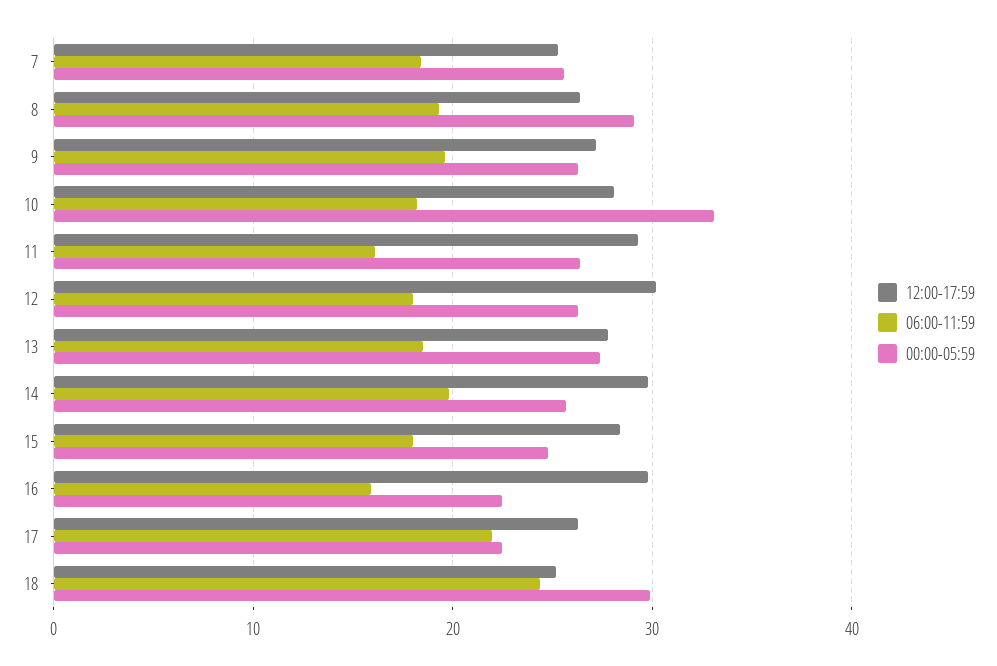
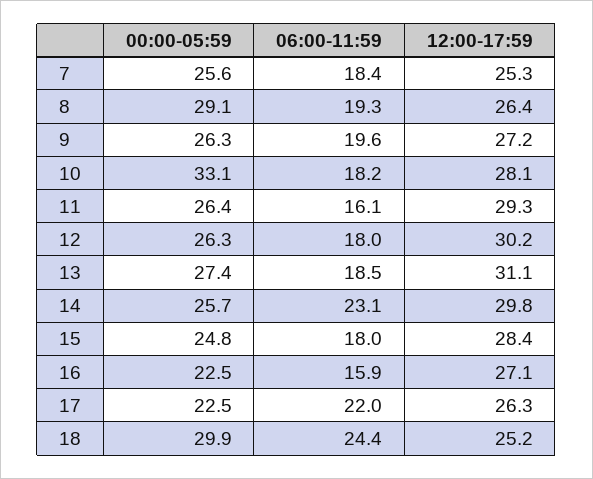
12:00-17:59, 13: 28 -> 31.1
06:00-11:59, 14: 20 -> 23.1
12:00-17:59, 16: 30 -> 27.1

